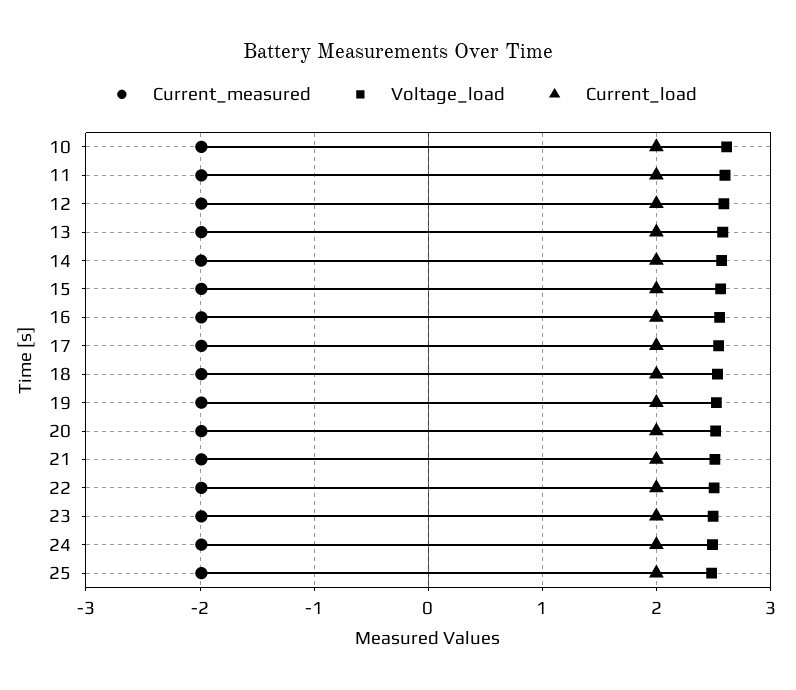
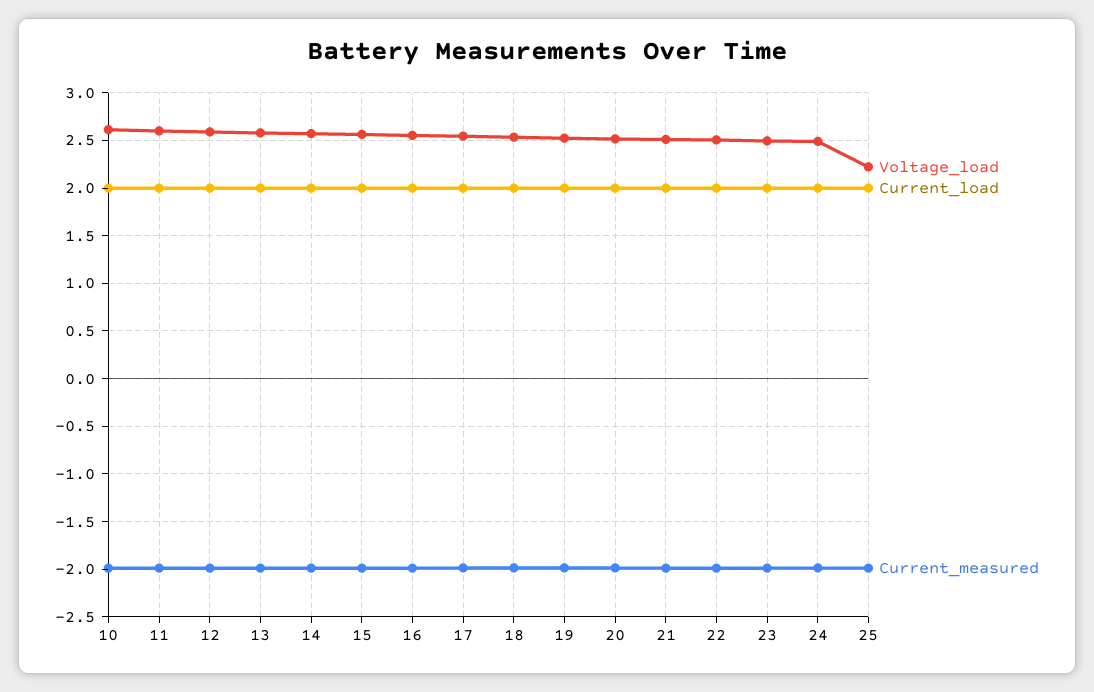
Voltage_load, 25: 2.5 -> 2.2

